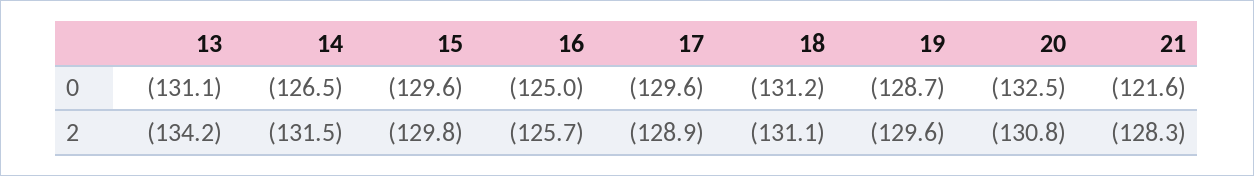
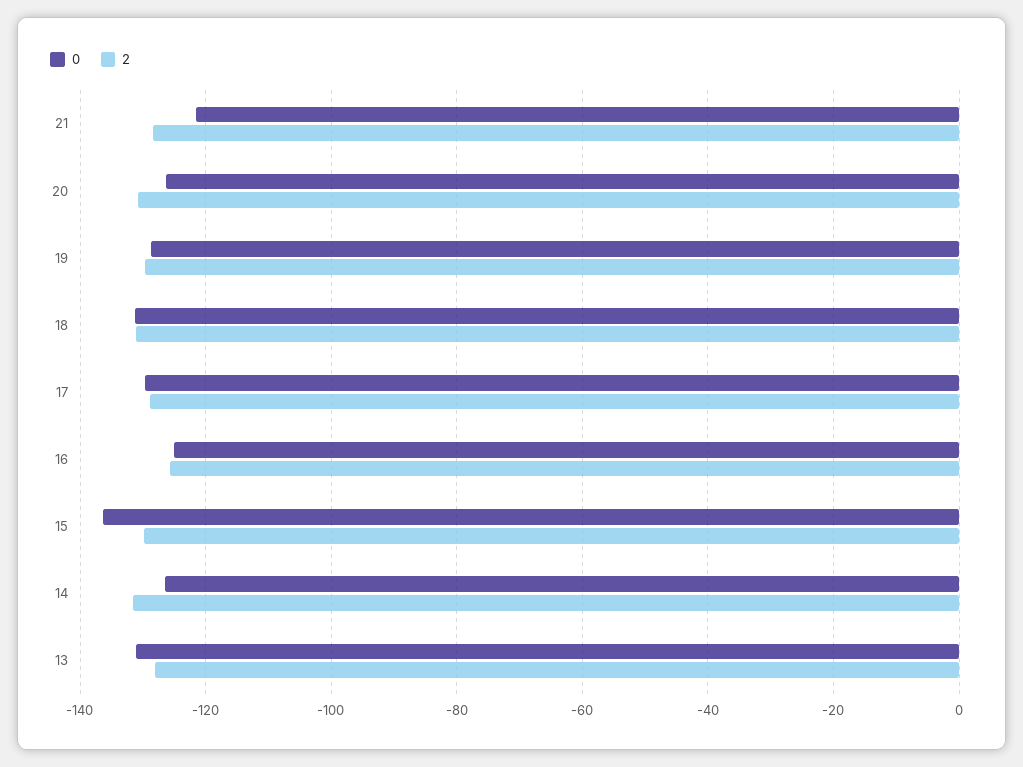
0, 15: -129.6 -> -136
0, 20: -132.5 -> -126
2, 13: -134.2 -> -128

